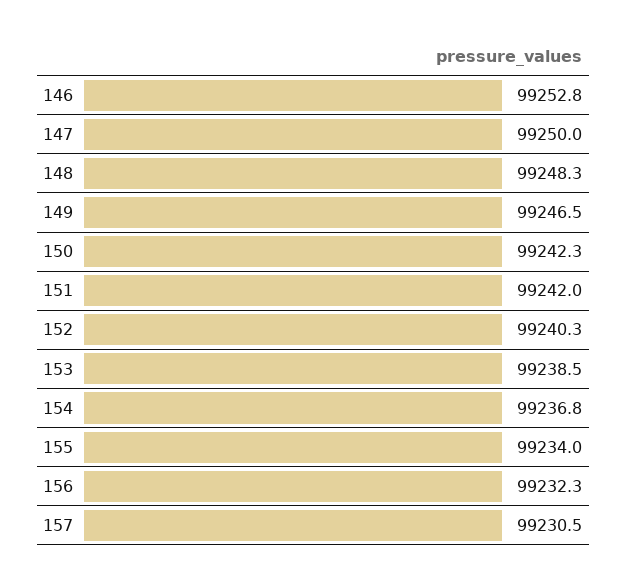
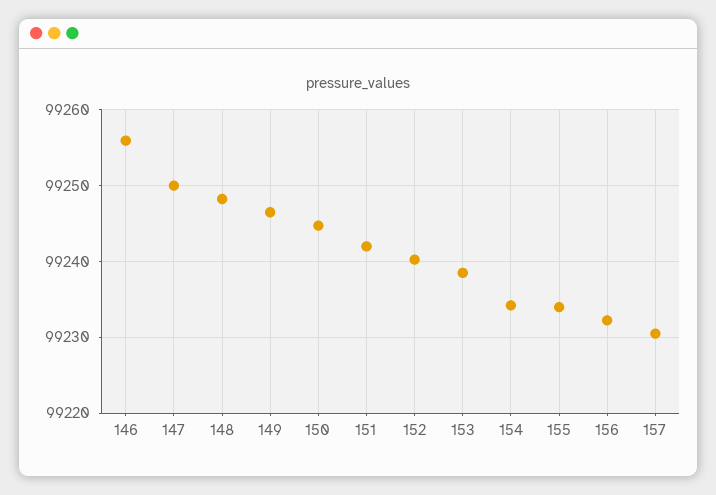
146: 99252.8 -> 99256
150: 99242.3 -> 99245
154: 99236.8 -> 99234

